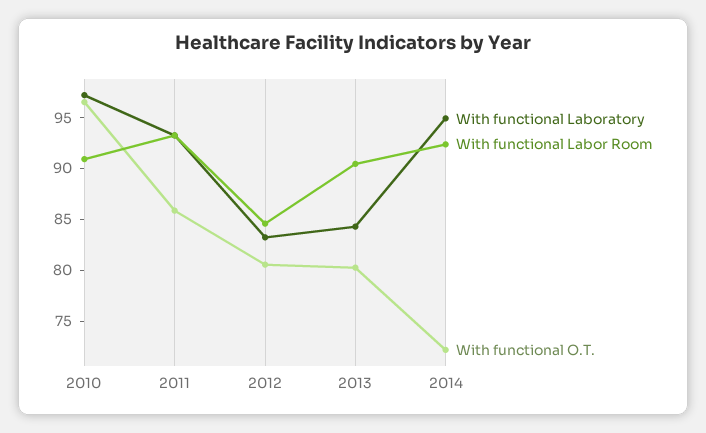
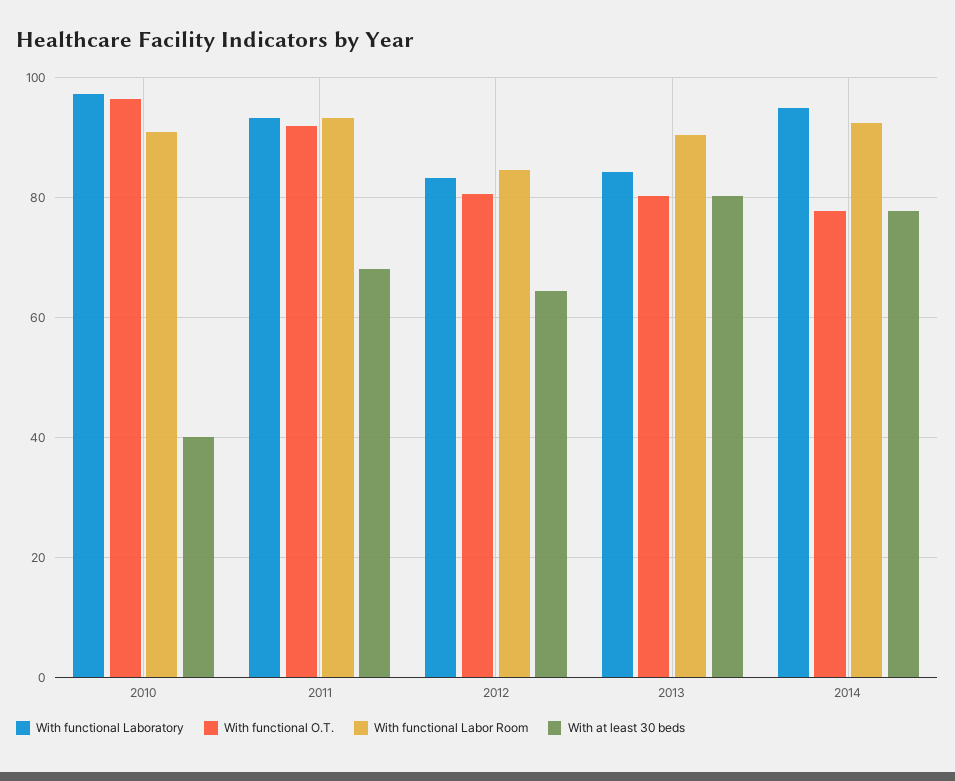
With functional O.T., 2011: 86 -> 92
With functional O.T., 2014: 72 -> 78
With at least 30 beds, 2010: none -> 40
With at least 30 beds, 2011: none -> 68
With at least 30 beds, 2012: none -> 64
With at least 30 beds, 2013: none -> 80
With at least 30 beds, 2014: none -> 78

